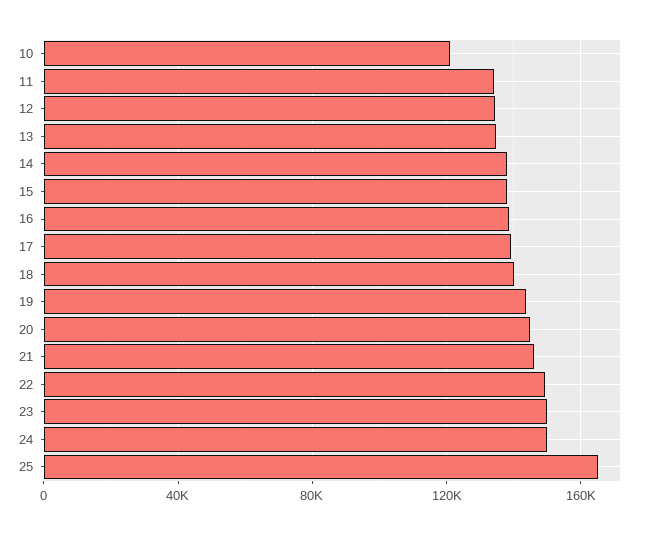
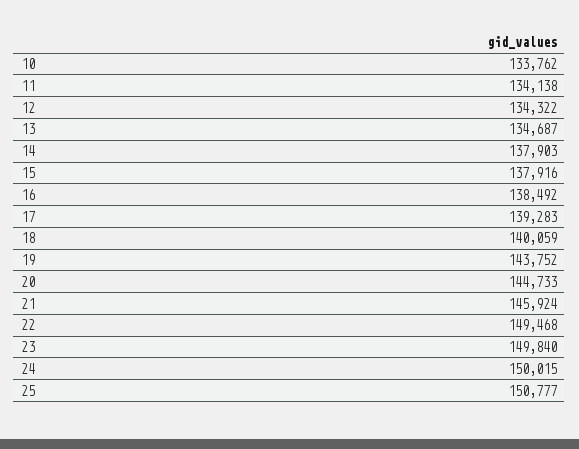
10: 120000 -> 133762
25: 165000 -> 150777

